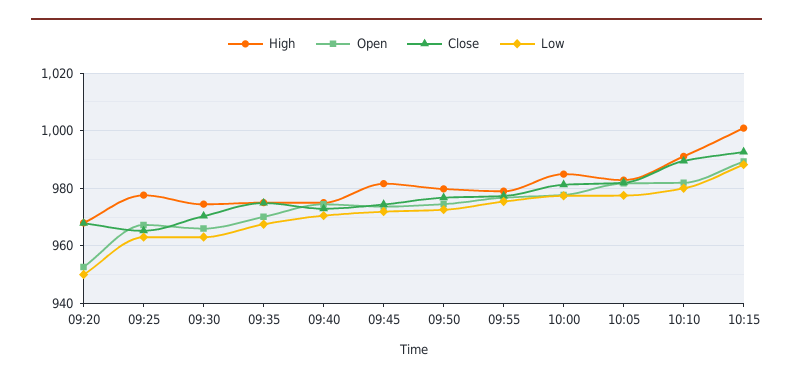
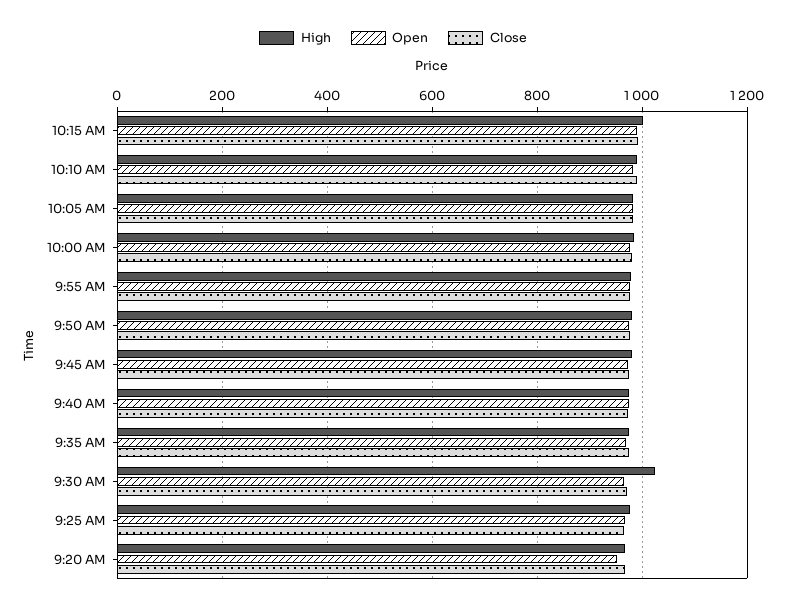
Low, 09:20: 950 -> none
Low, 09:25: 962.5 -> none
High, 09:30: 975 -> 1020
Low, 09:30: 962.5 -> none
Low, 09:35: 967.5 -> none
Low, 09:40: 970 -> none
Low, 09:45: 972.5 -> none
Low, 09:50: 972.5 -> none
Low, 09:55: 975 -> none
Low, 10:00: 977.5 -> none
Low, 10:05: 977.5 -> none
Low, 10:10: 980 -> none
Low, 10:15: 987.5 -> none

